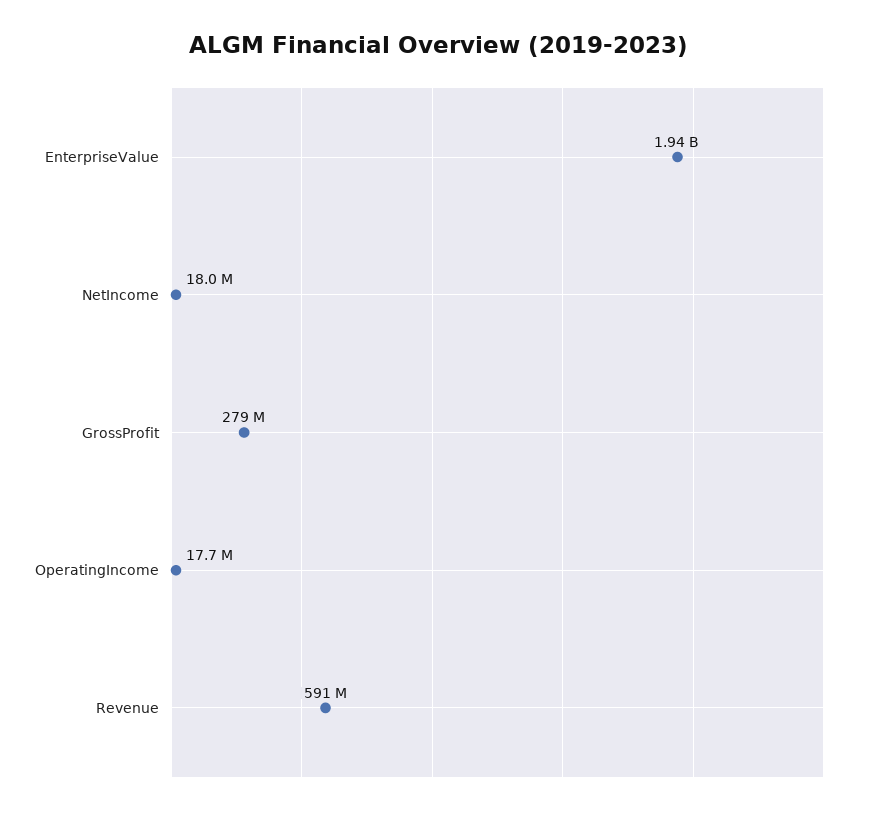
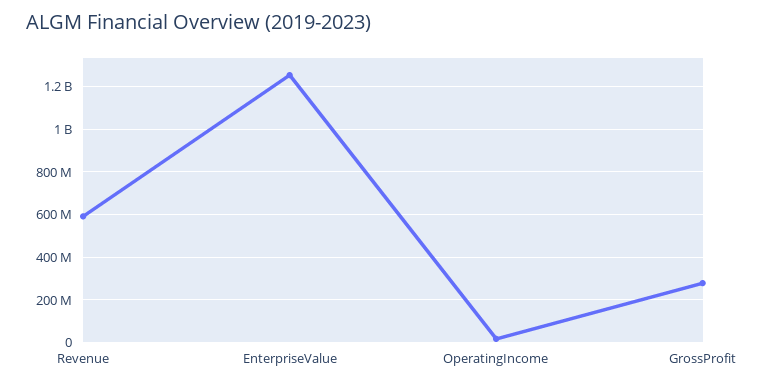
EnterpriseValue: 1940000000 -> 1250000000
NetIncome: 18000000 -> none

